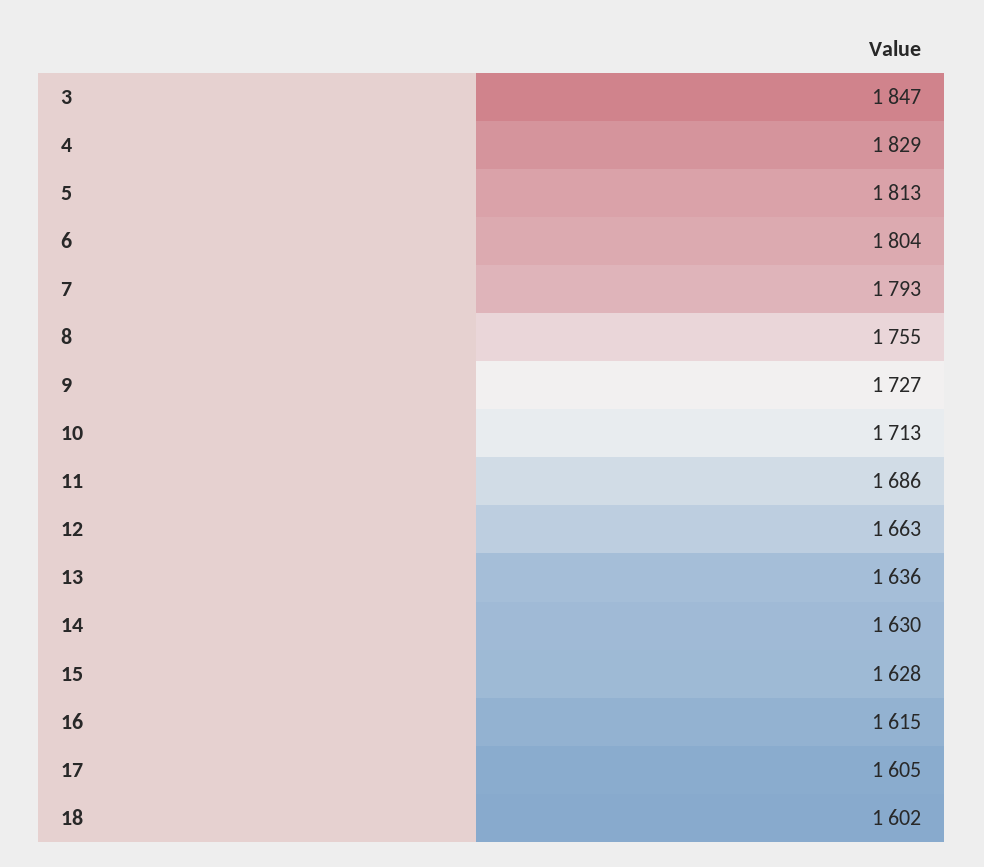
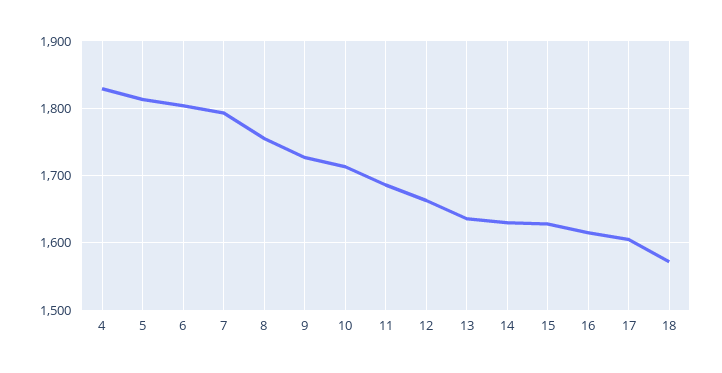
3: 1847 -> none
18: 1602 -> 1570

